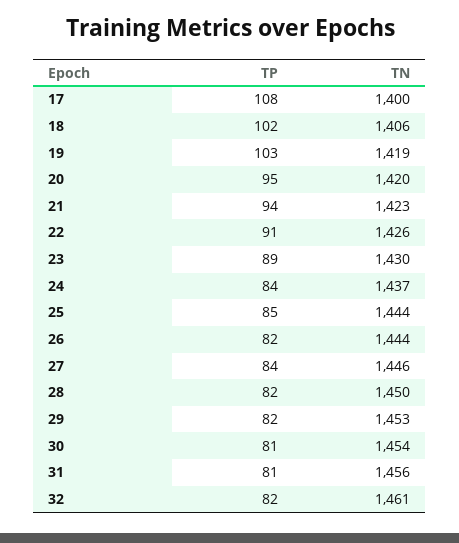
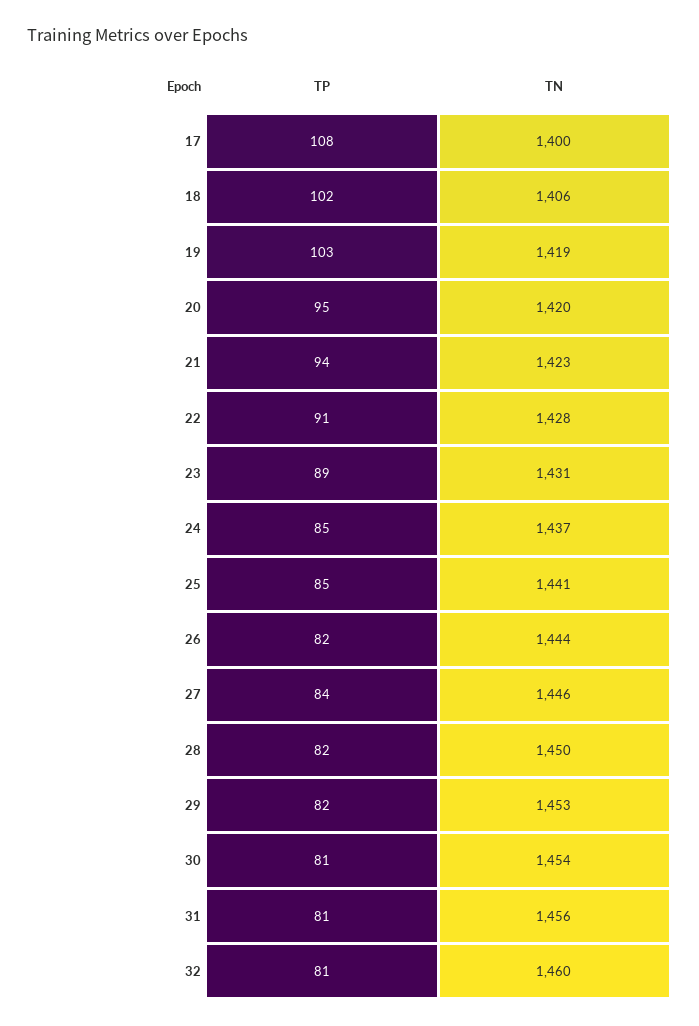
TN, 22: 1426 -> 1428
TN, 23: 1430 -> 1431
TP, 24: 84 -> 85
TN, 25: 1444 -> 1441
TP, 32: 82 -> 81
TN, 32: 1461 -> 1460

